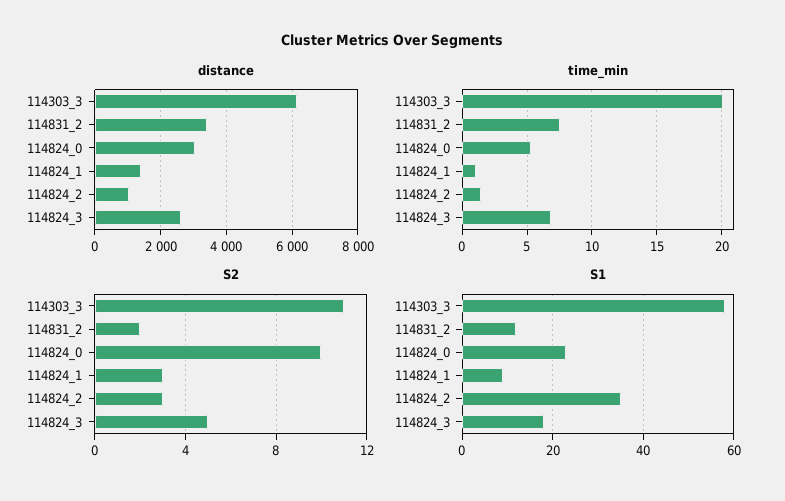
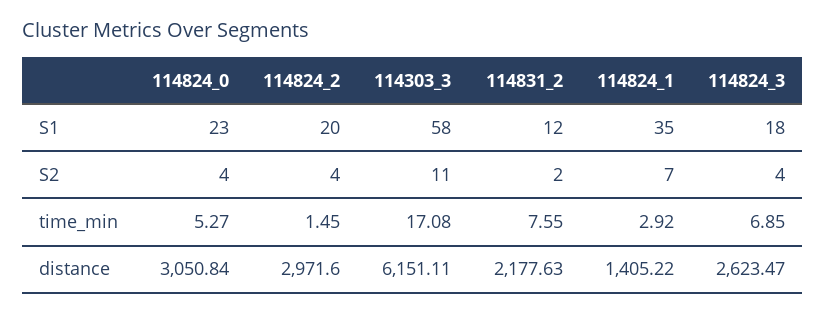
distance, 114831_2: 3400 -> 2177.63
distance, 114824_2: 1000 -> 2971.6
time_min, 114303_3: 20 -> 17.08
time_min, 114824_1: 1 -> 2.92
S2, 114824_0: 10 -> 4
S2, 114824_1: 3 -> 7
S2, 114824_2: 3 -> 4
S2, 114824_3: 5 -> 4
S1, 114824_1: 10 -> 35
S1, 114824_2: 35 -> 20

